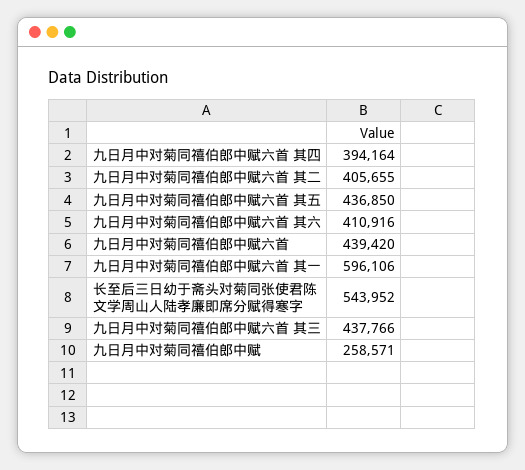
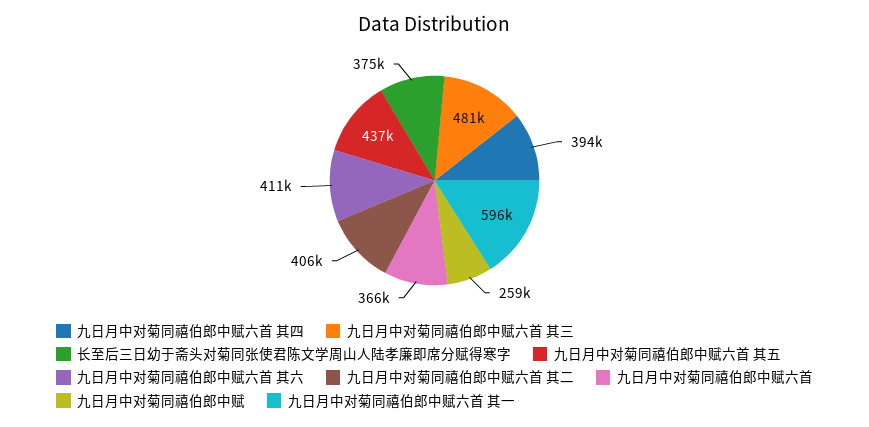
九日月中对菊同禧伯郎中赋六首: 439420 -> 366000
长至后三日幼于斋头对菊同张使君陈文学周山人陆孝廉即席分赋得寒字: 543952 -> 375000
九日月中对菊同禧伯郎中赋六首 其三: 437766 -> 481000

